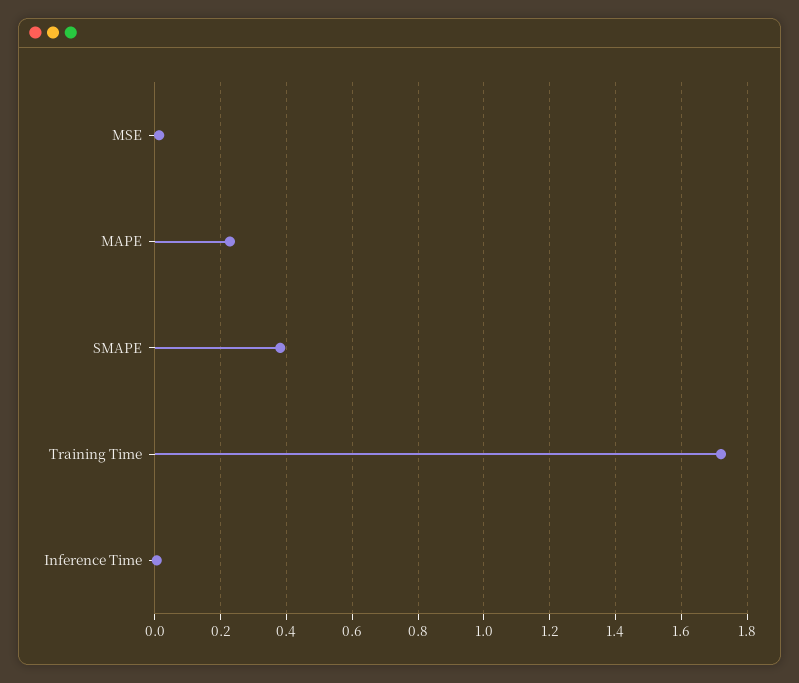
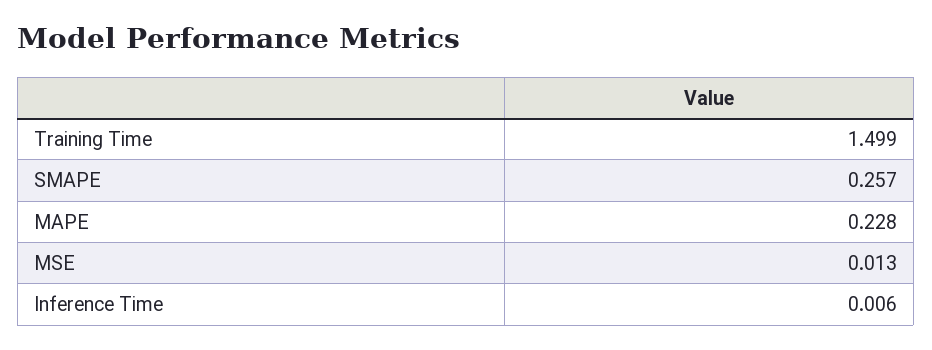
SMAPE: 0.38 -> 0.257
Training Time: 1.72 -> 1.499

